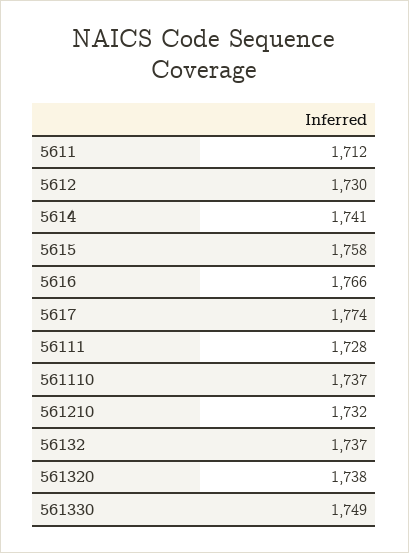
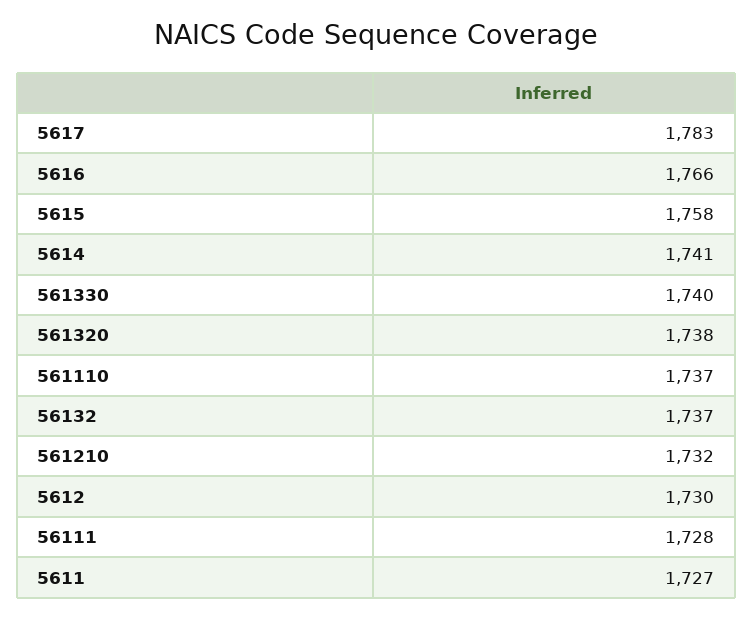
5611: 1712 -> 1727
5617: 1774 -> 1783
561330: 1749 -> 1740

